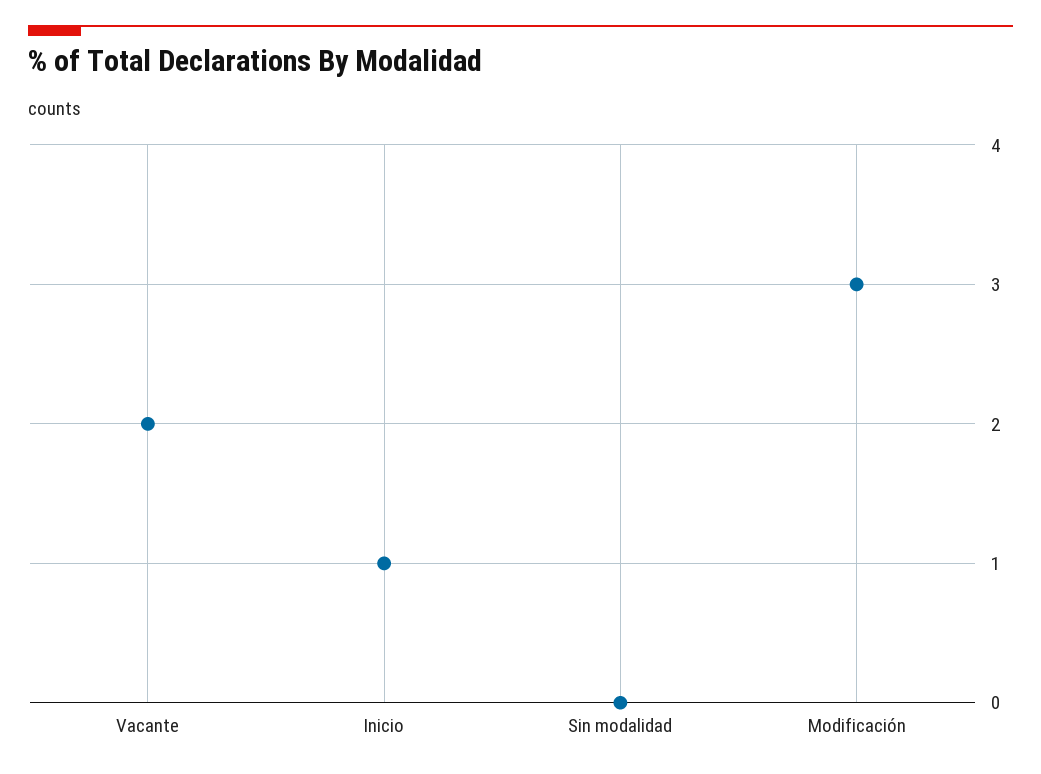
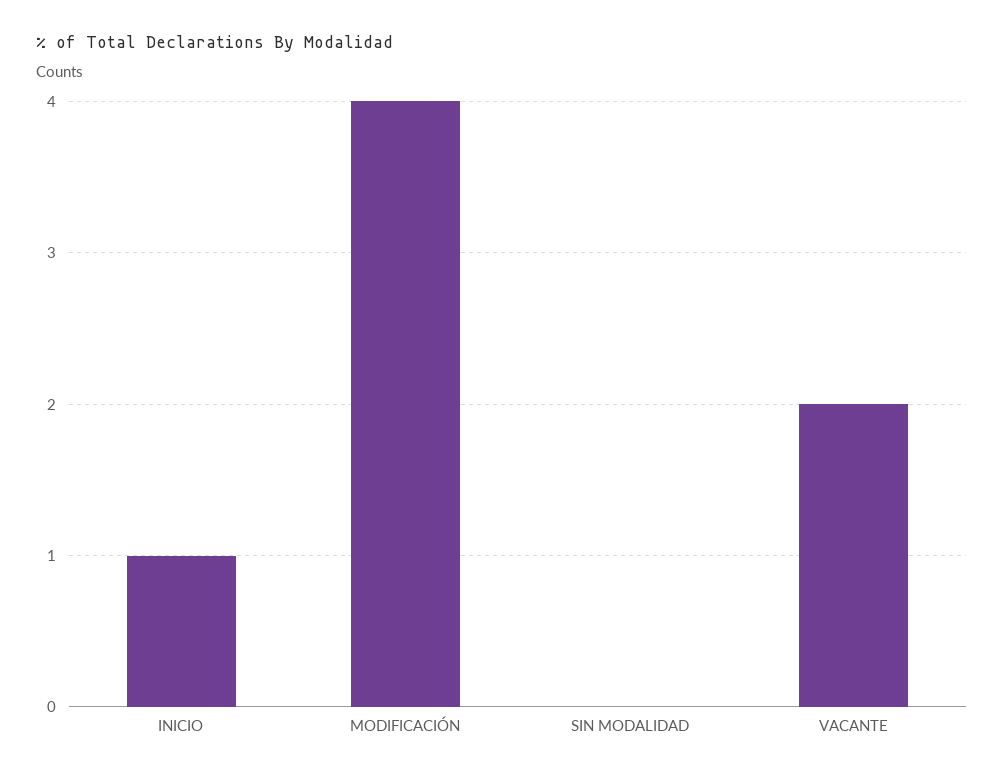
Modificación: 3 -> 4

